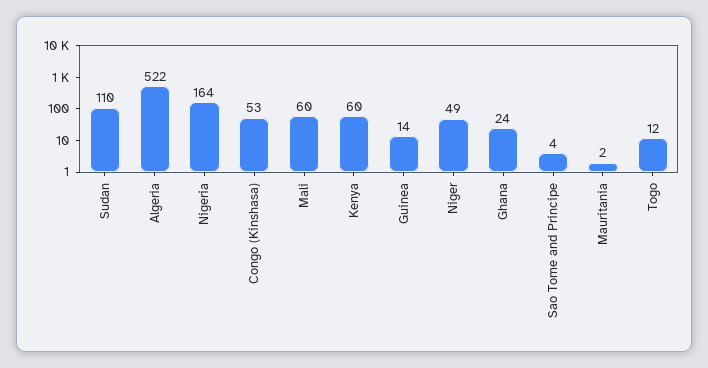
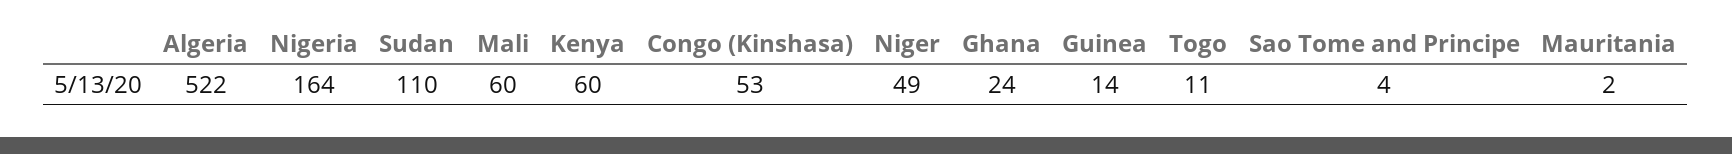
Togo: 12 -> 11

